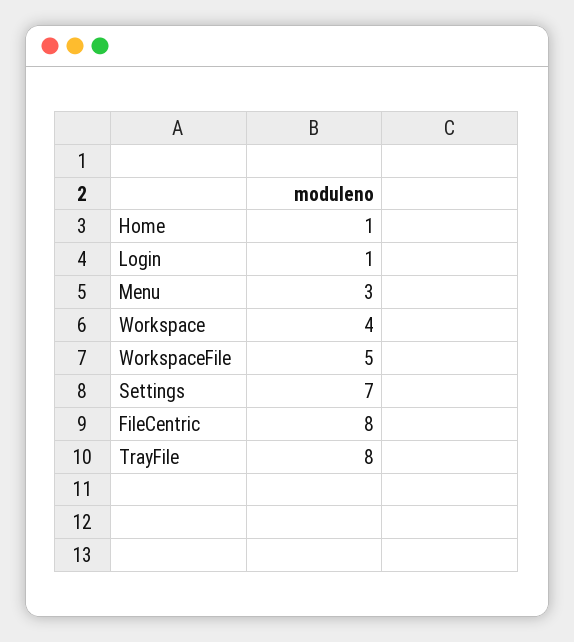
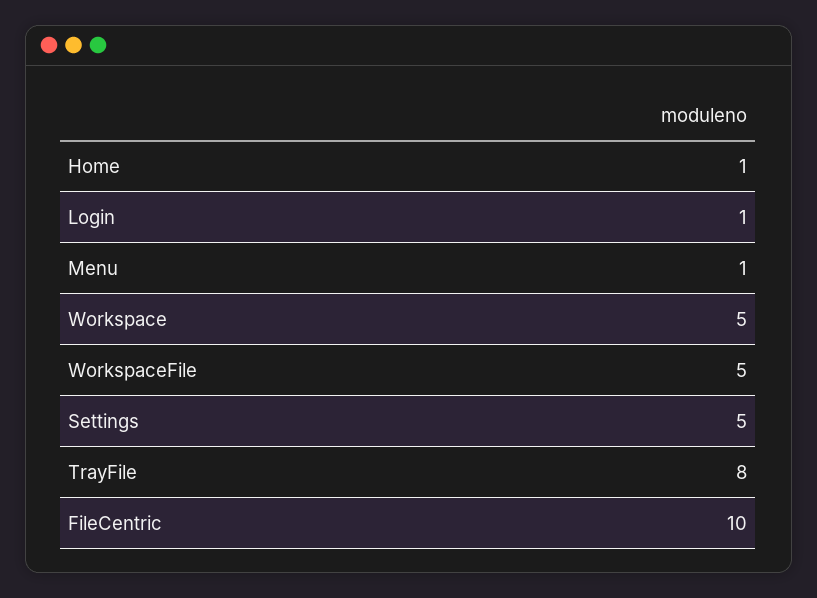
Menu: 3 -> 1
Workspace: 4 -> 5
Settings: 7 -> 5
FileCentric: 8 -> 10

